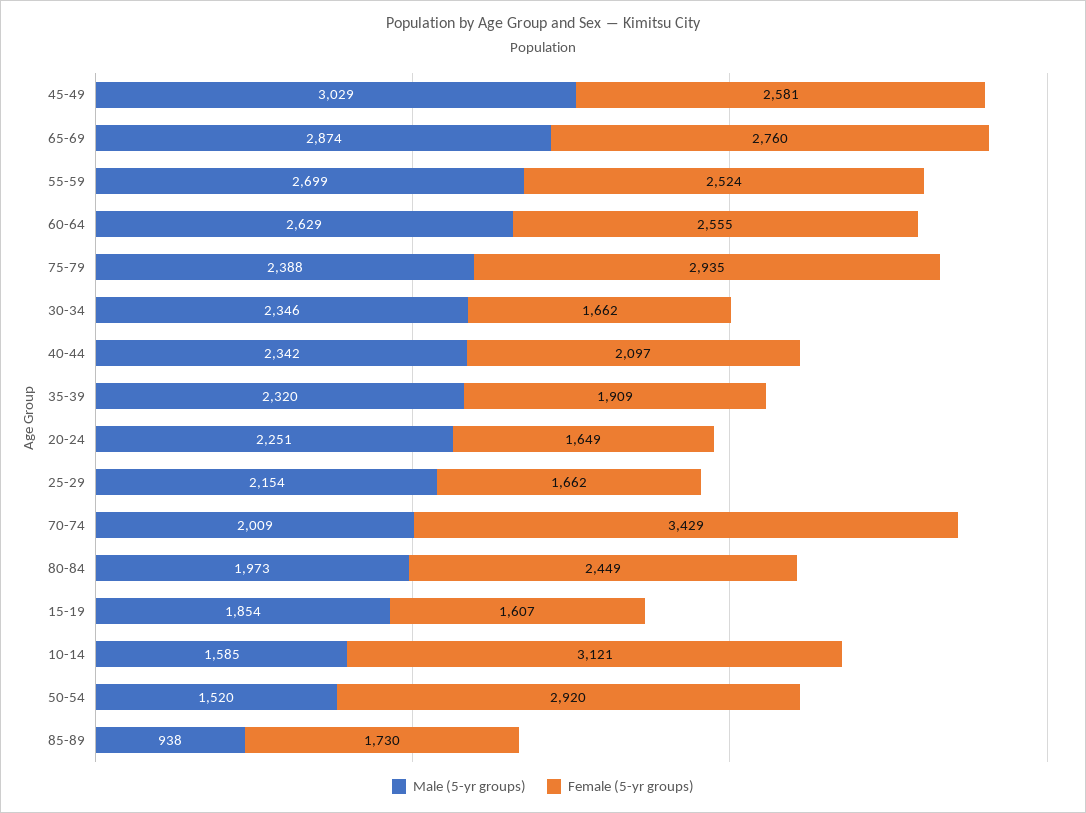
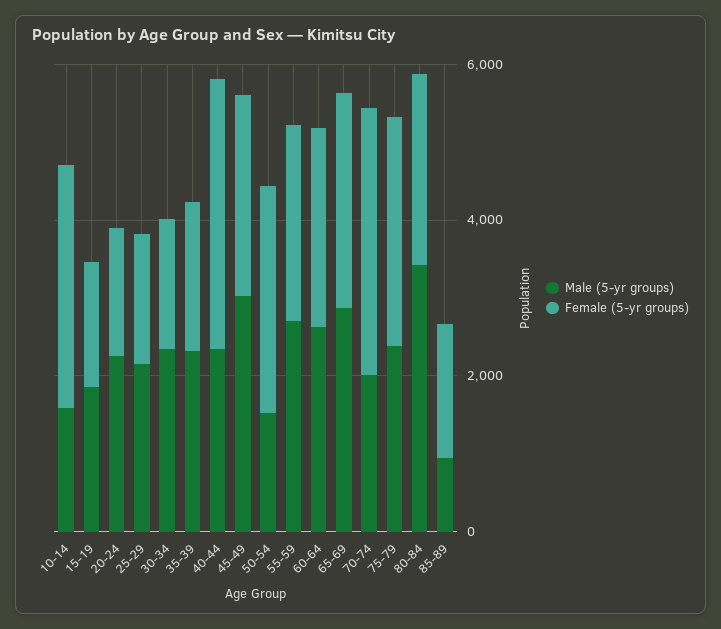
Female (5-yr groups), 40-44: 2097 -> 3500
Male (5-yr groups), 80-84: 1973 -> 3500

